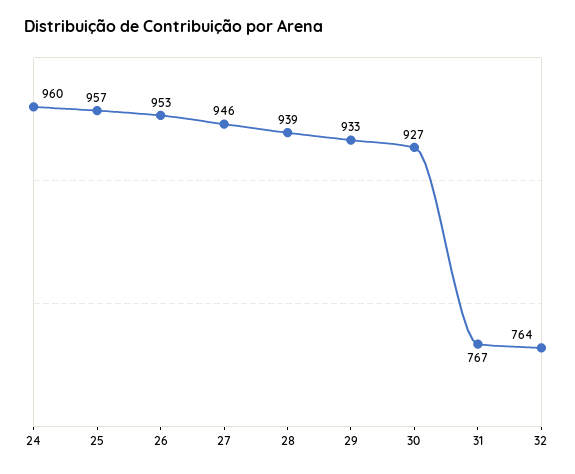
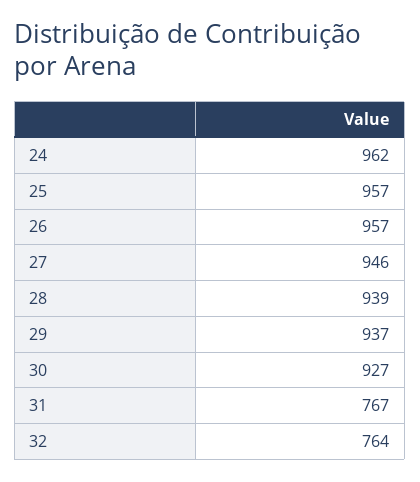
24: 960 -> 962
26: 953 -> 957
29: 933 -> 937

